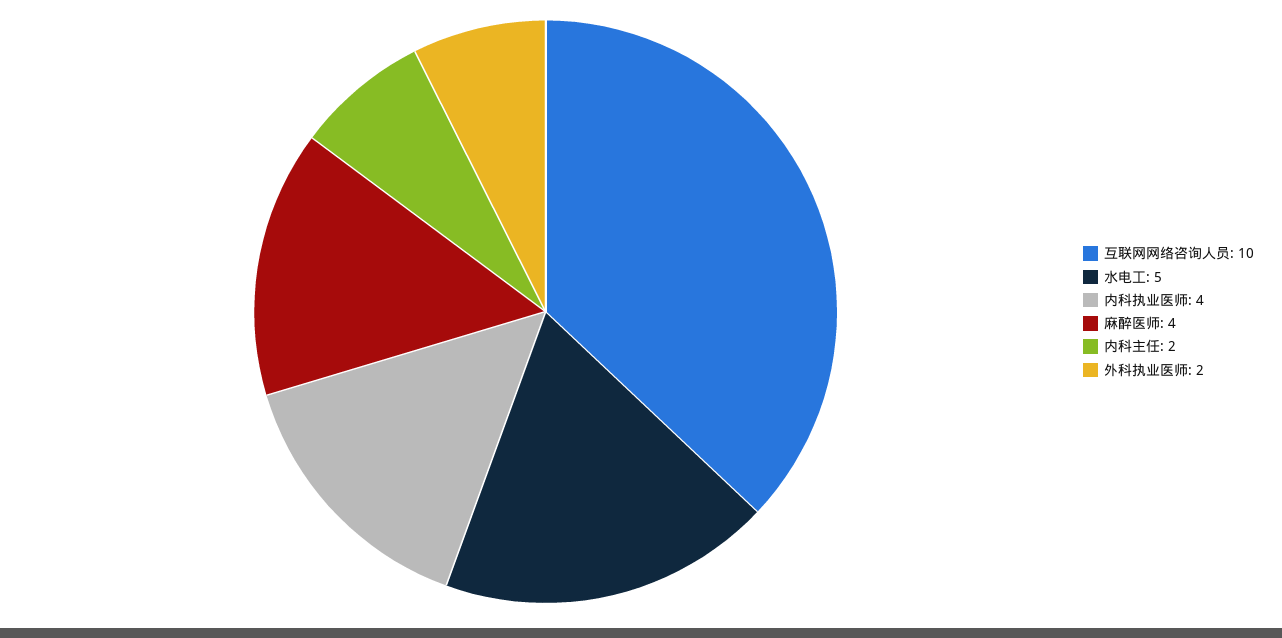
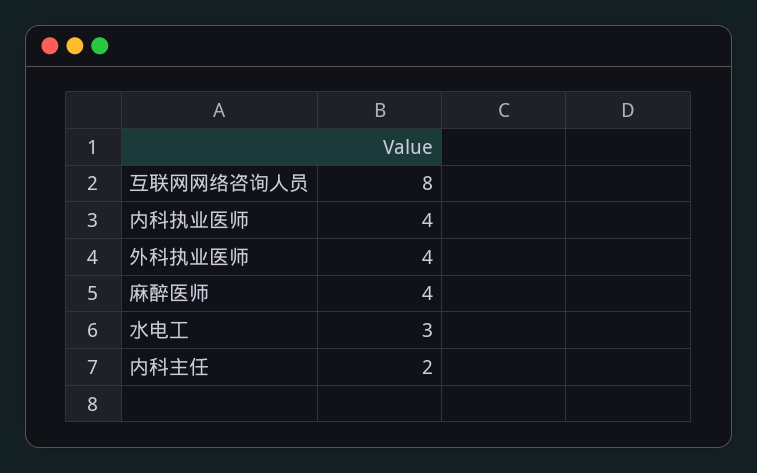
互联网网络咨询人员: 10 -> 8
水电工: 5 -> 3
外科执业医师: 2 -> 4

